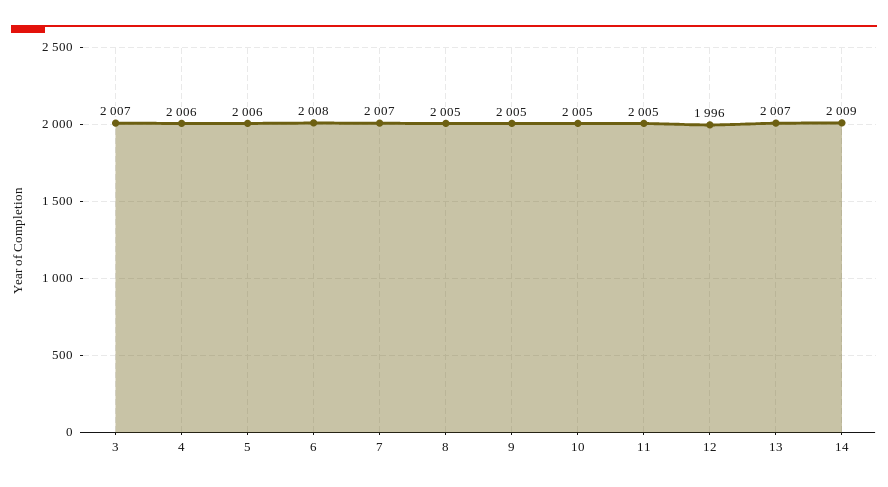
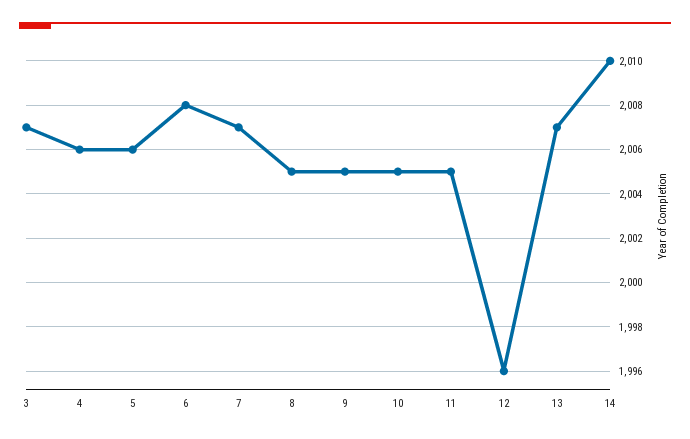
14: 2009 -> 2010

